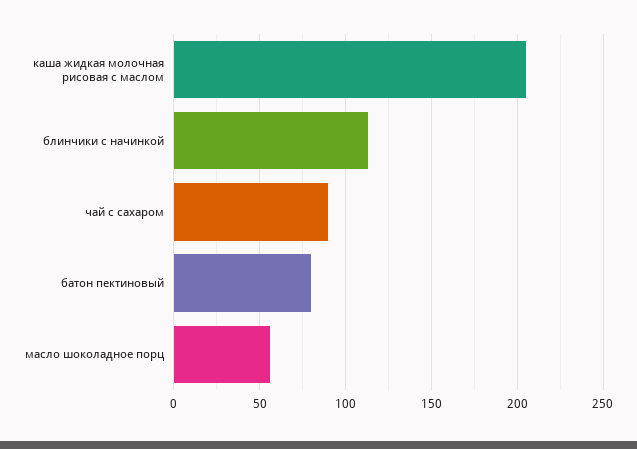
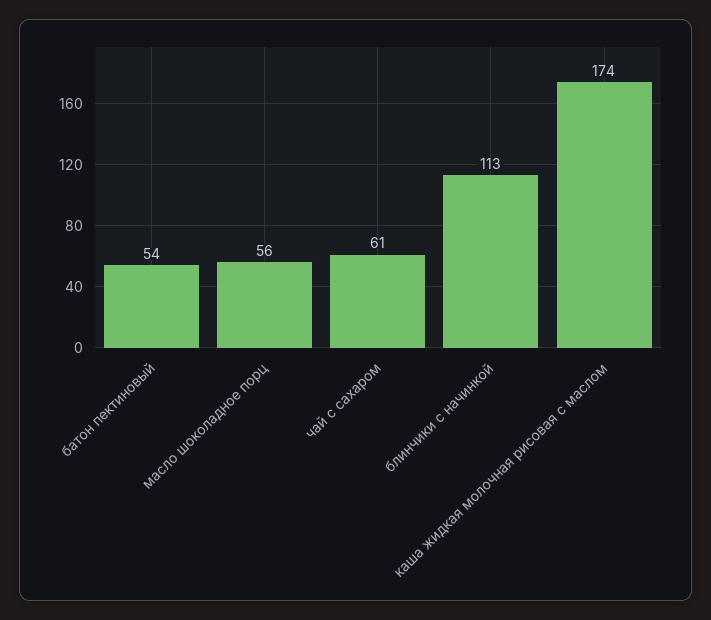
каша жидкая молочная рисовая с маслом: 205 -> 174
чай с сахаром: 90 -> 61
батон пектиновый: 80 -> 54

